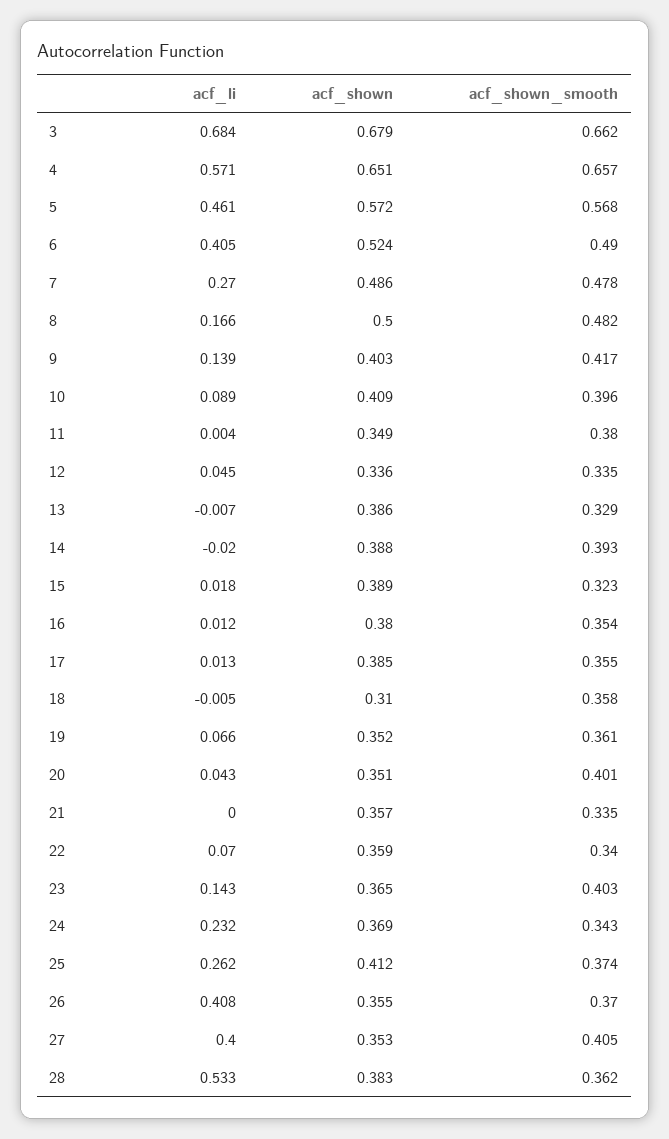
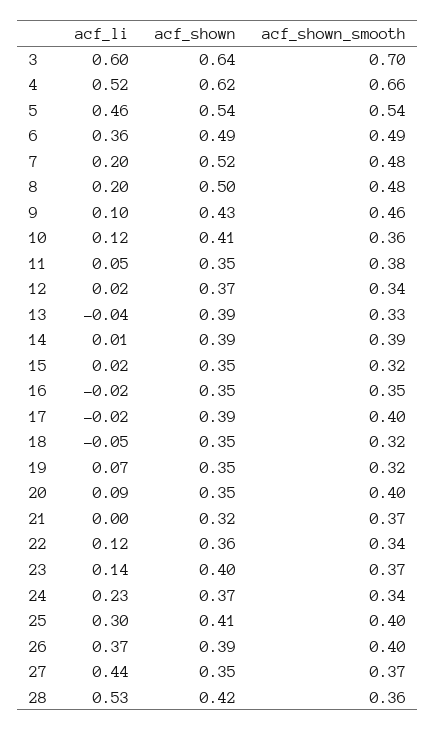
acf_li, 3: 0.684 -> 0.6
acf_shown, 3: 0.679 -> 0.64
acf_shown_smooth, 3: 0.662 -> 0.7
acf_li, 4: 0.571 -> 0.52
acf_shown, 4: 0.651 -> 0.62
acf_shown, 5: 0.572 -> 0.54
acf_shown_smooth, 5: 0.568 -> 0.54
acf_li, 6: 0.405 -> 0.36
acf_shown, 6: 0.524 -> 0.49
acf_li, 7: 0.27 -> 0.2
acf_shown, 7: 0.486 -> 0.52
acf_li, 8: 0.166 -> 0.2
acf_li, 9: 0.139 -> 0.1
acf_shown, 9: 0.403 -> 0.43
acf_shown_smooth, 9: 0.417 -> 0.46
acf_li, 10: 0.089 -> 0.12
acf_shown_smooth, 10: 0.396 -> 0.36
acf_li, 11: 0.004 -> 0.05
acf_li, 12: 0.045 -> 0.02
acf_shown, 12: 0.336 -> 0.37
acf_li, 13: -0.007 -> -0.04
acf_li, 14: -0.02 -> 0.01
acf_shown, 15: 0.389 -> 0.35
acf_li, 16: 0.012 -> -0.02
acf_shown, 16: 0.38 -> 0.35
acf_li, 17: 0.013 -> -0.02
acf_shown_smooth, 17: 0.355 -> 0.4
acf_li, 18: -0.005 -> -0.05
acf_shown, 18: 0.31 -> 0.35
acf_shown_smooth, 18: 0.358 -> 0.32
acf_shown_smooth, 19: 0.361 -> 0.32
acf_li, 20: 0.043 -> 0.09
acf_shown, 21: 0.357 -> 0.32
acf_shown_smooth, 21: 0.335 -> 0.37
acf_li, 22: 0.07 -> 0.12
acf_shown, 23: 0.365 -> 0.4
acf_shown_smooth, 23: 0.403 -> 0.37
acf_li, 25: 0.262 -> 0.3
acf_shown_smooth, 25: 0.374 -> 0.4
acf_li, 26: 0.408 -> 0.37
acf_shown, 26: 0.355 -> 0.39
acf_shown_smooth, 26: 0.37 -> 0.4
acf_li, 27: 0.4 -> 0.44
acf_shown_smooth, 27: 0.405 -> 0.37
acf_shown, 28: 0.383 -> 0.42

